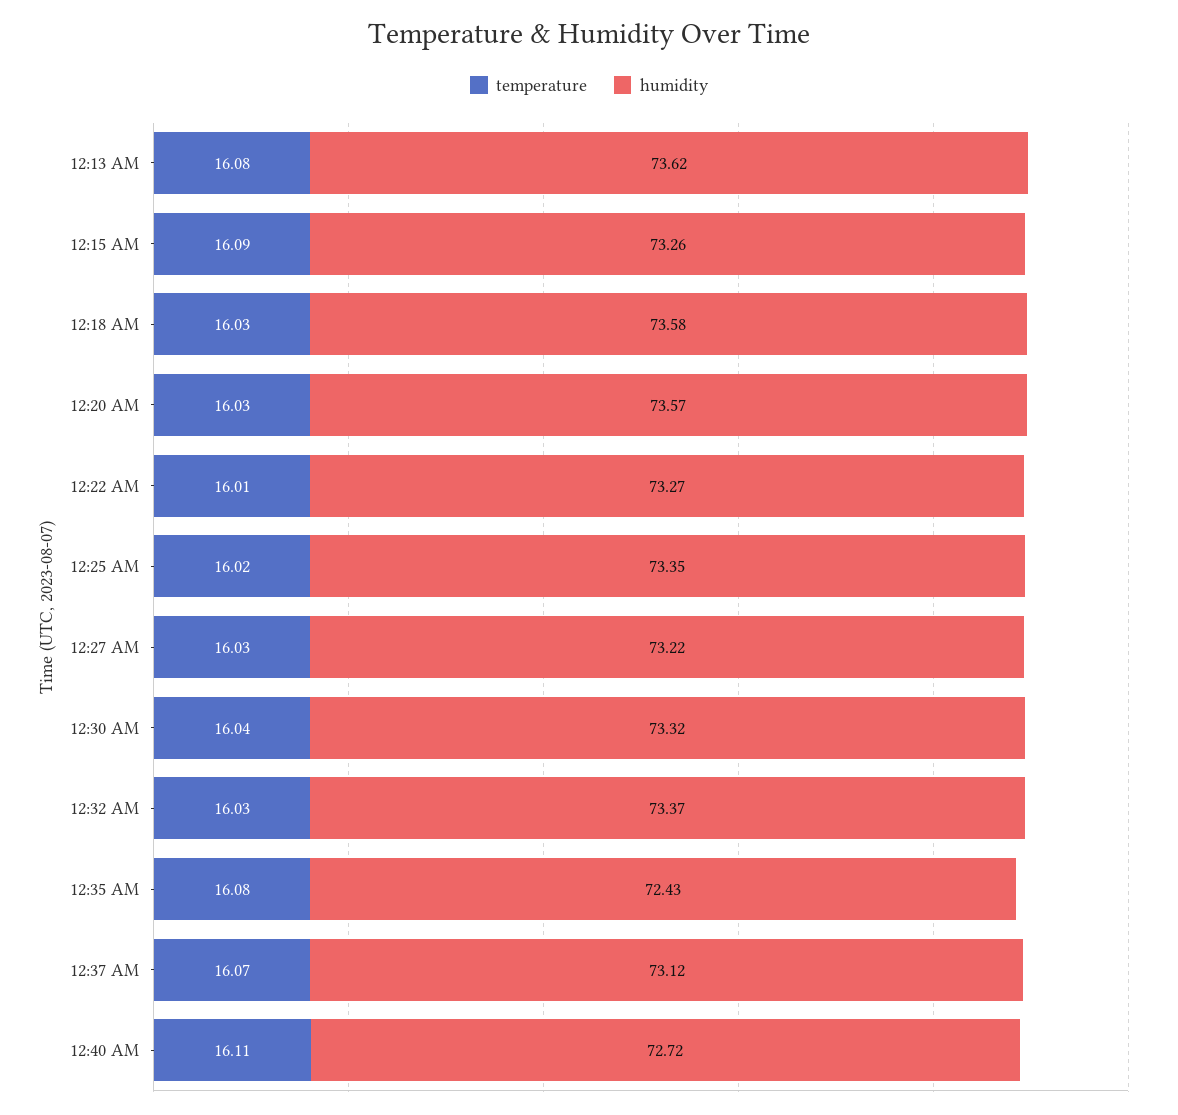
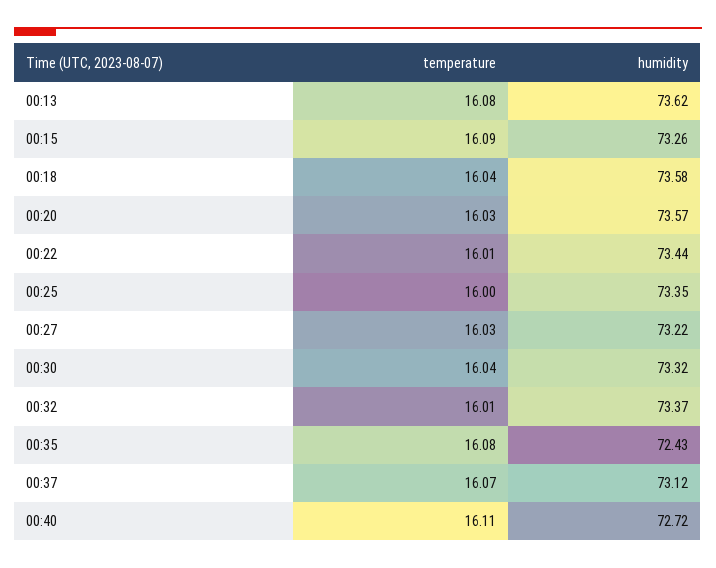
temperature, 12:18 AM: 16.03 -> 16.04
humidity, 12:22 AM: 73.27 -> 73.44
temperature, 12:25 AM: 16.02 -> 16
temperature, 12:32 AM: 16.03 -> 16.01

